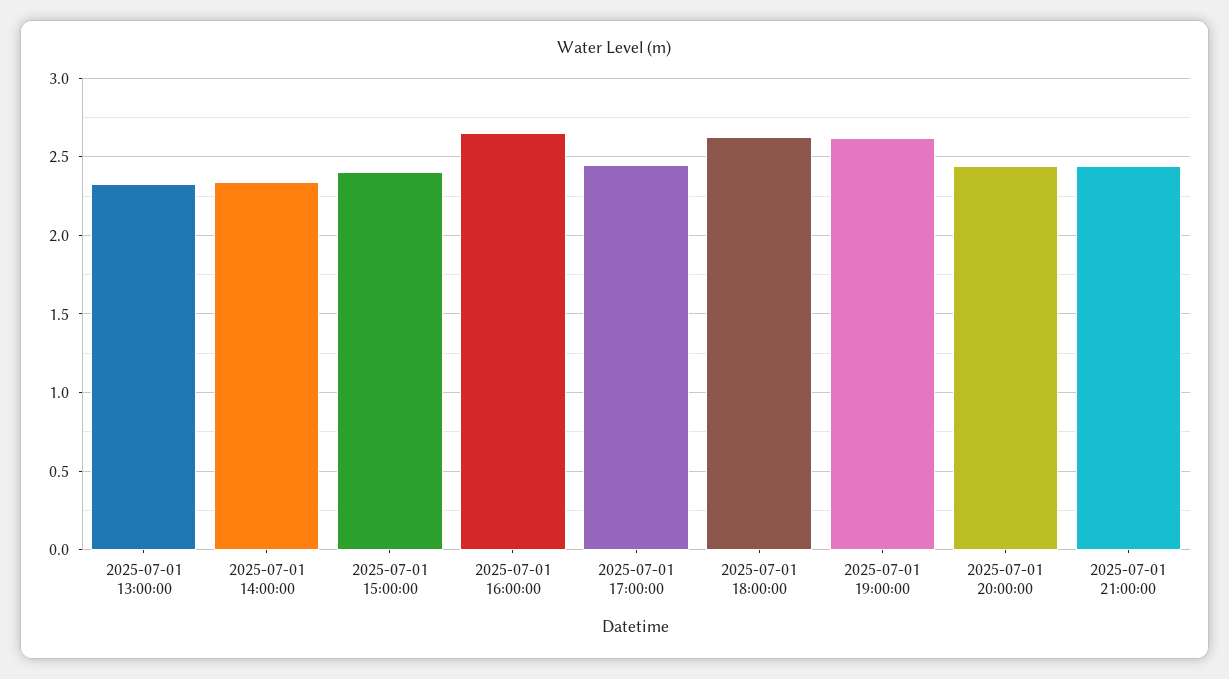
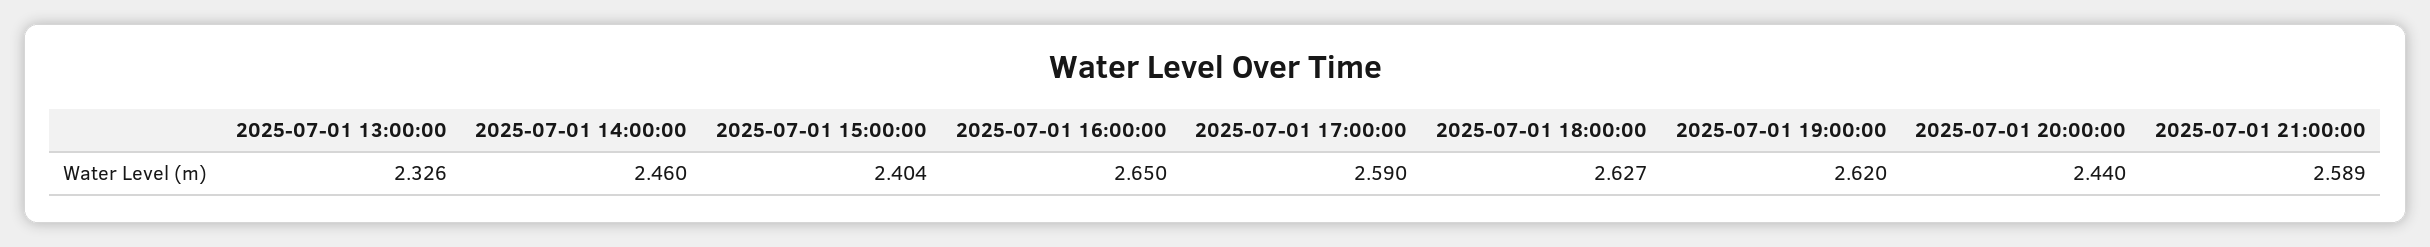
2025-07-01 14:00:00: 2.35 -> 2.46
2025-07-01 17:00:00: 2.45 -> 2.59
2025-07-01 21:00:00: 2.45 -> 2.589

